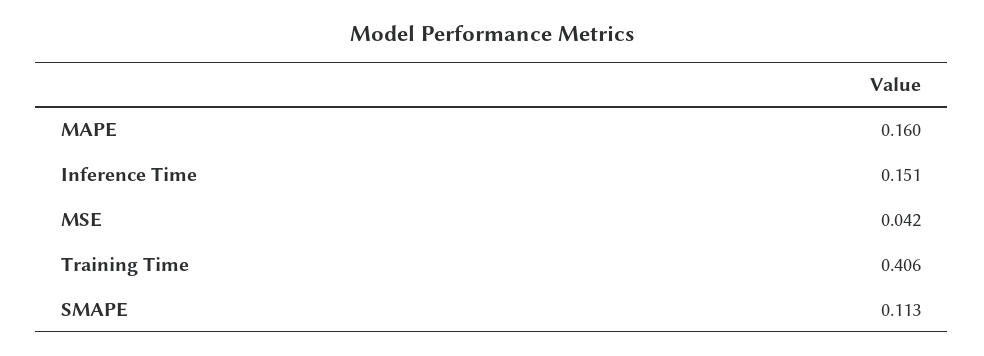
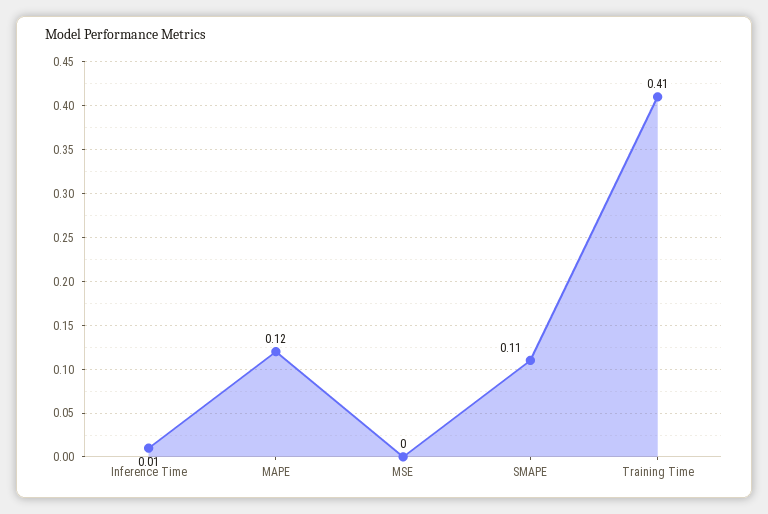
MAPE: 0.16 -> 0.12
Inference Time: 0.151 -> 0.01
MSE: 0.042 -> 0

